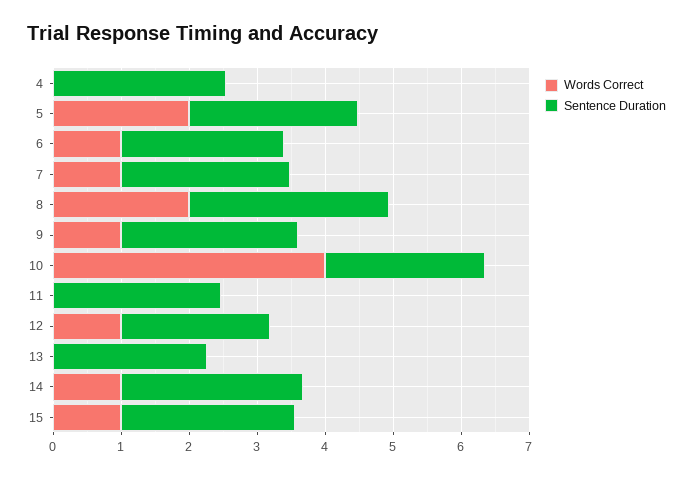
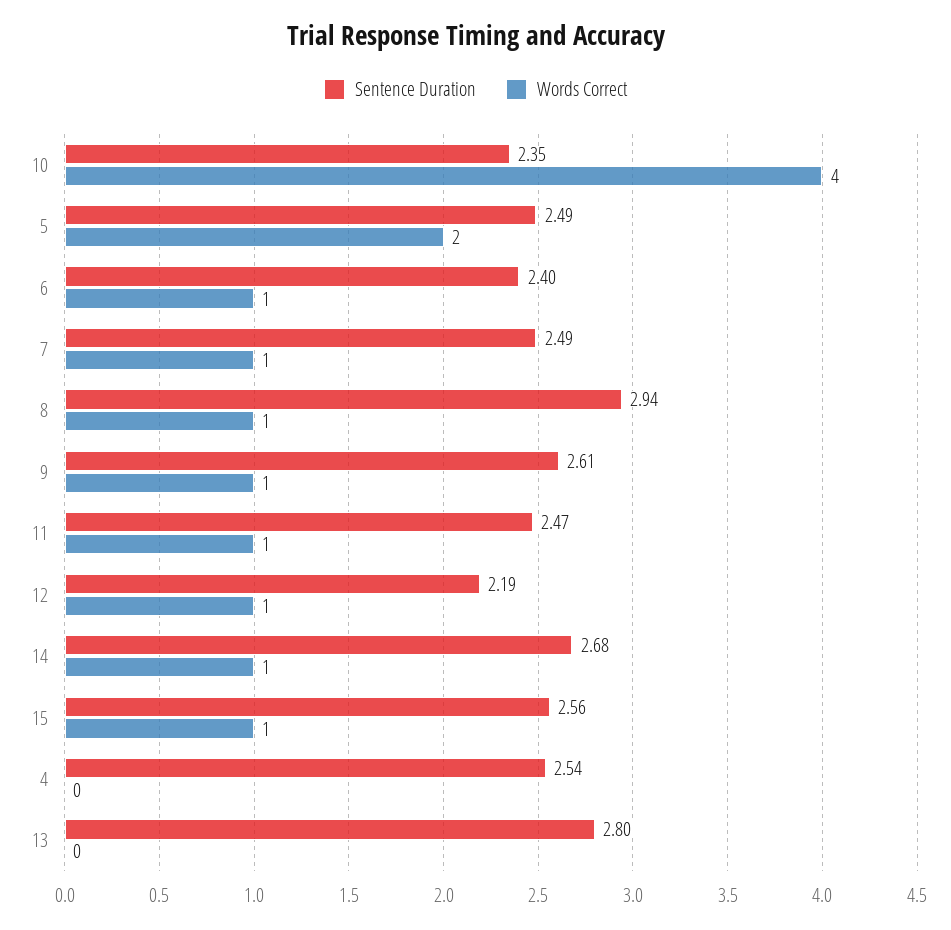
Words Correct, 8: 2 -> 1
Words Correct, 11: 0 -> 1
Sentence Duration, 13: 2.2 -> 2.8

